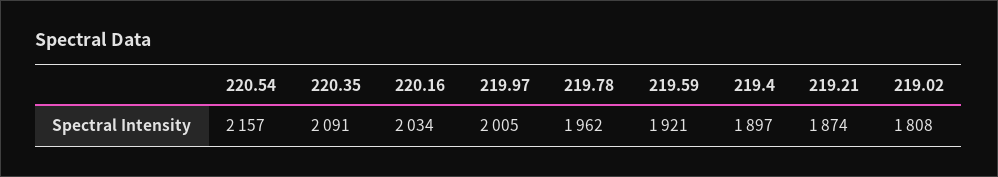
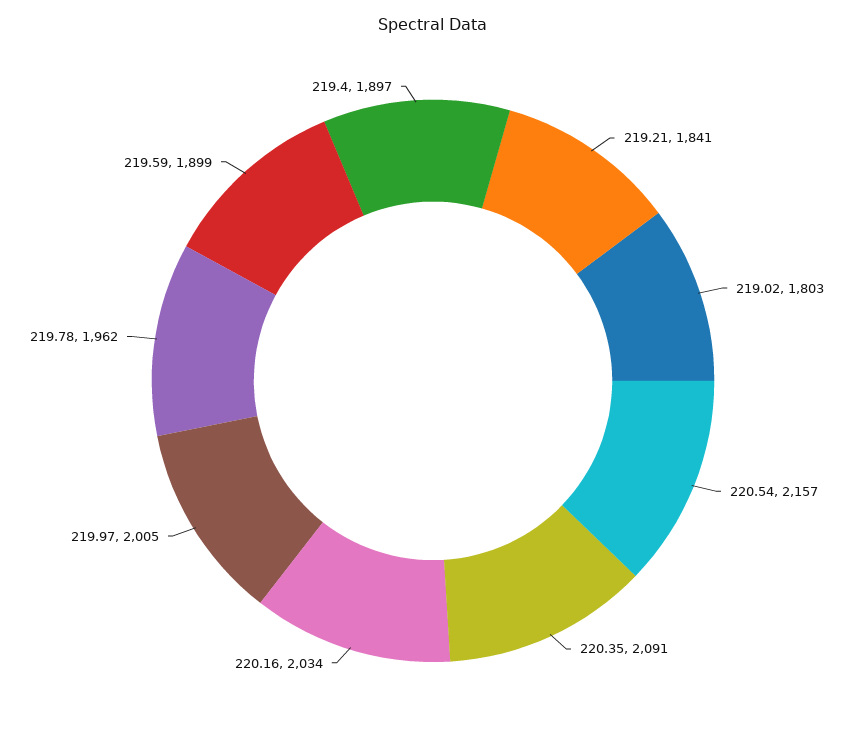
219.59: 1921 -> 1899
219.21: 1874 -> 1841
219.02: 1808 -> 1803

